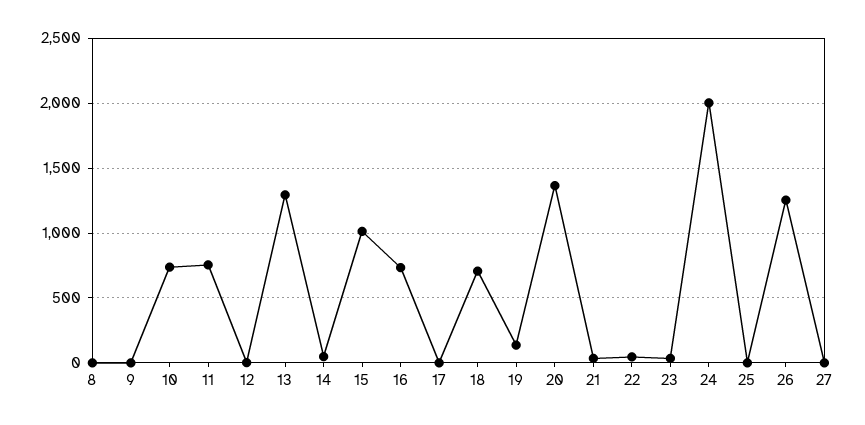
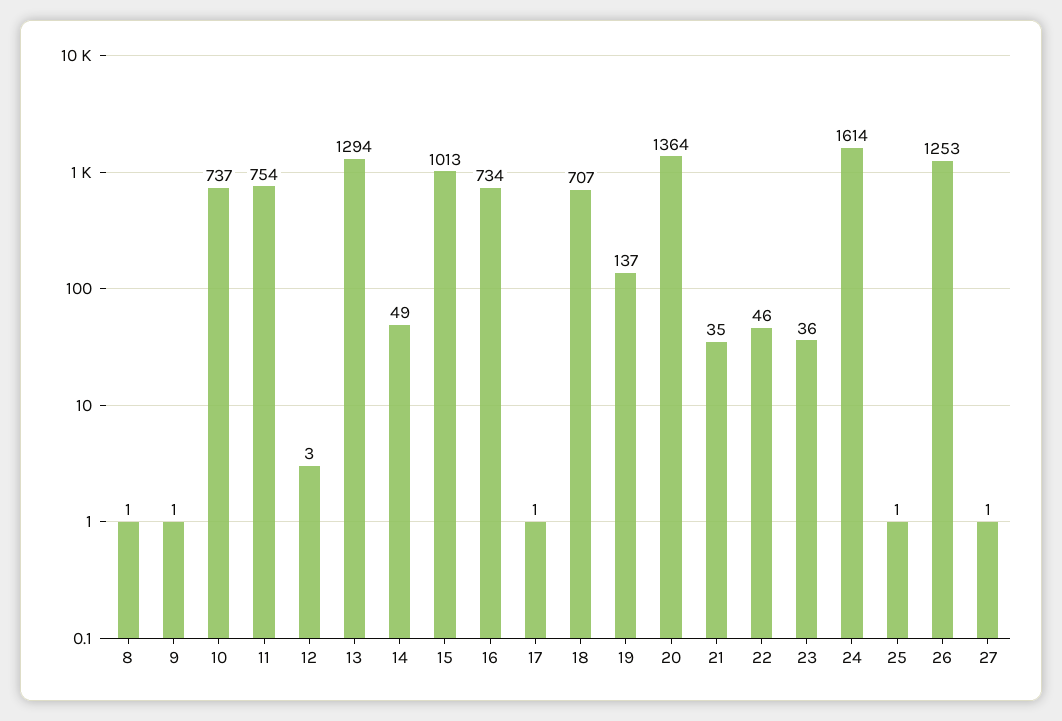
24: 2000 -> 1614

